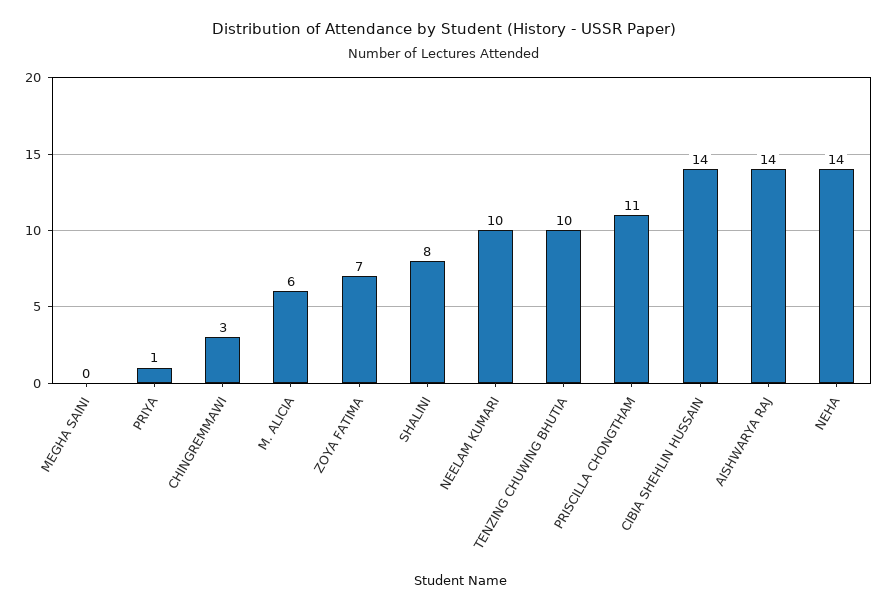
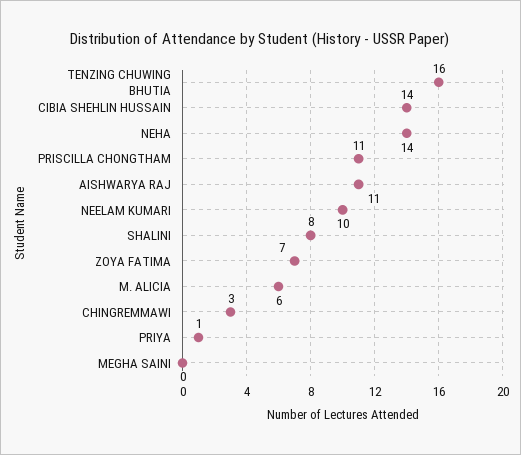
TENZING CHUWING BHUTIA: 10 -> 16
AISHWARYA RAJ: 14 -> 11

